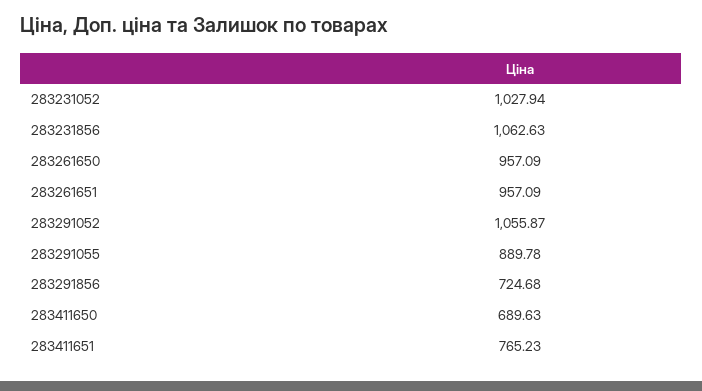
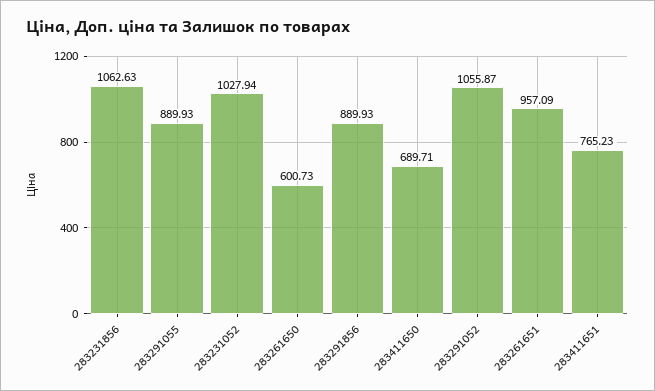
283261650: 957.09 -> 600.73
283291055: 889.78 -> 889.93
283291856: 724.68 -> 889.93
283411650: 689.63 -> 689.71

